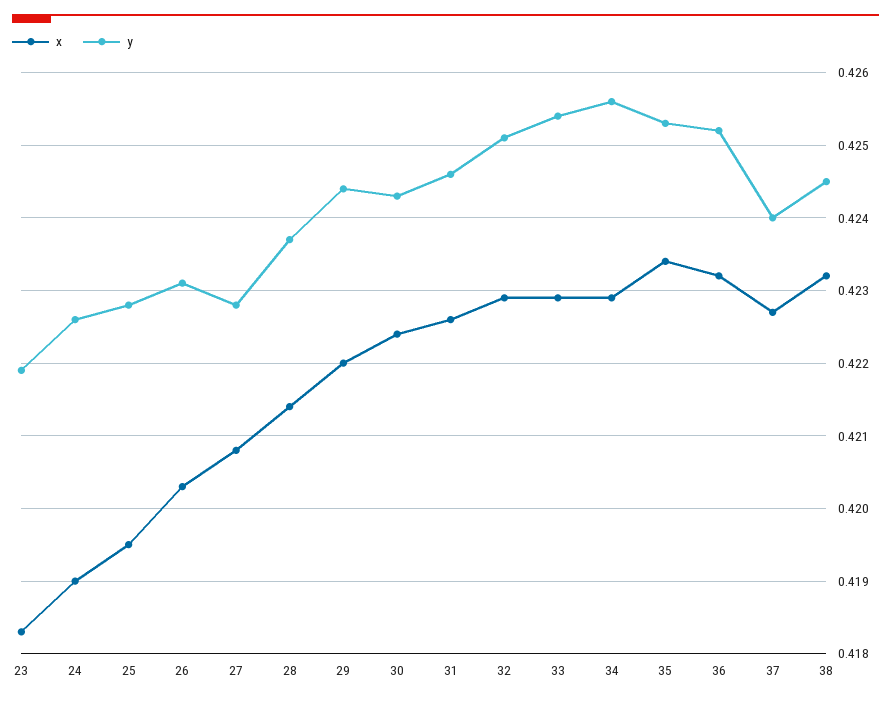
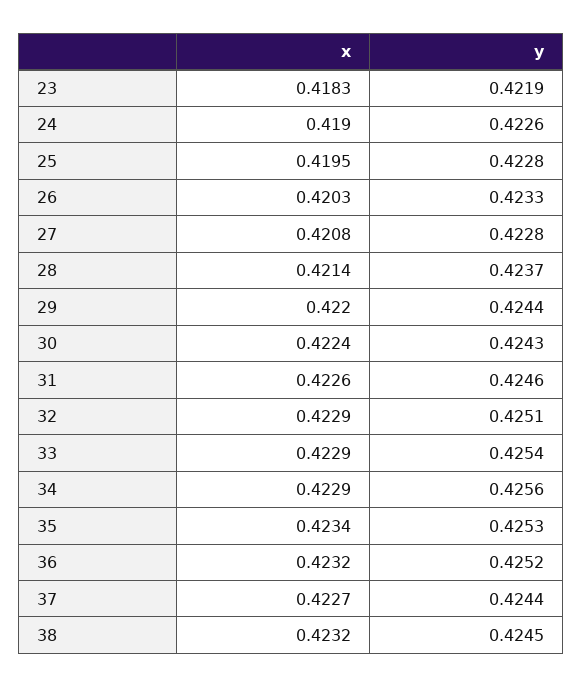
y, 26: 0.4231 -> 0.4233
y, 37: 0.424 -> 0.4244

